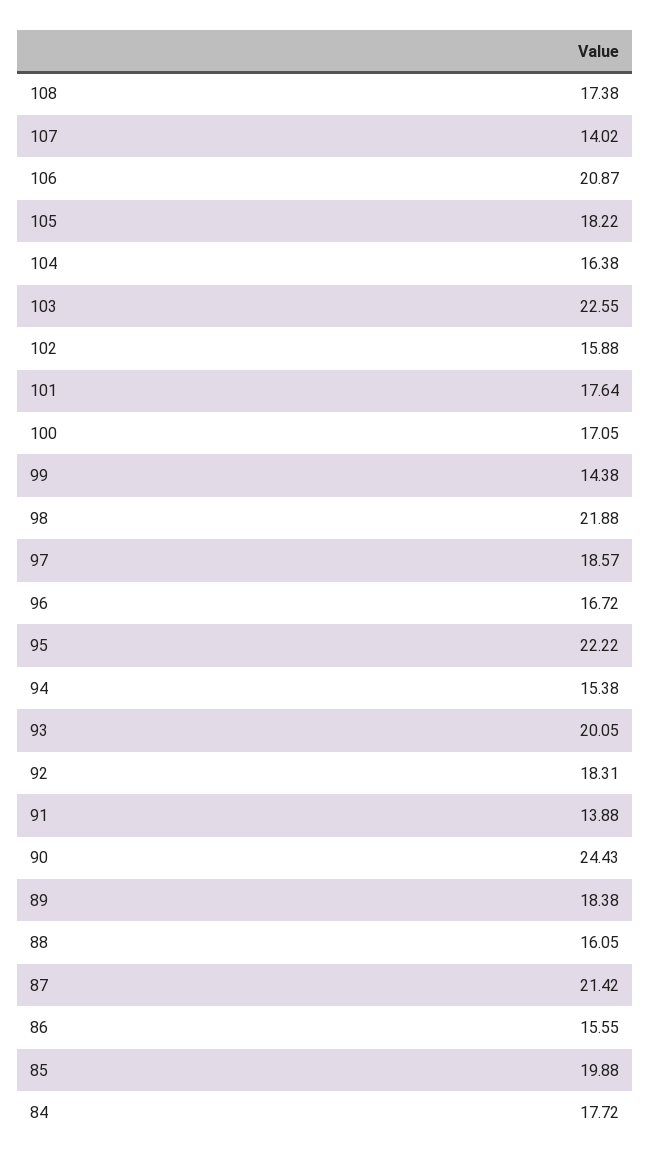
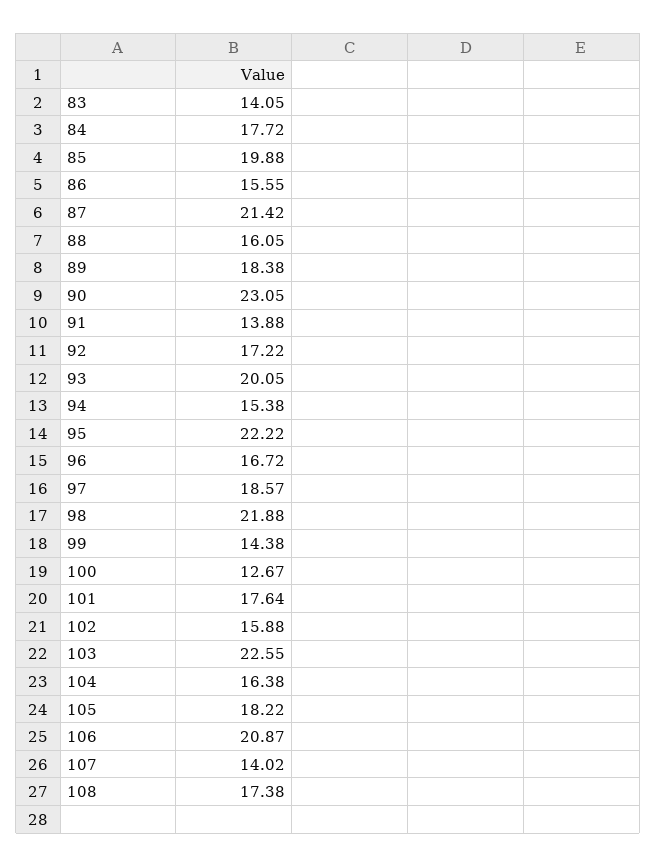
100: 17.05 -> 12.67
92: 18.31 -> 17.22
90: 24.43 -> 23.05
83: none -> 14.05

